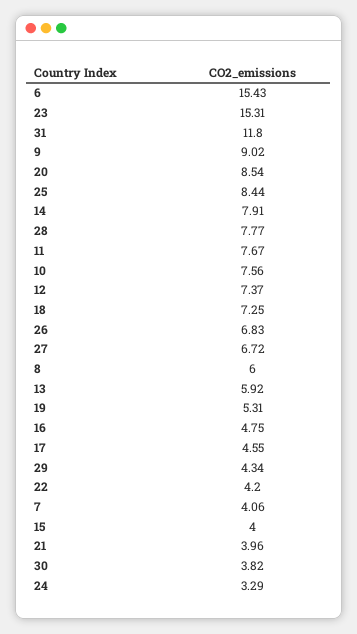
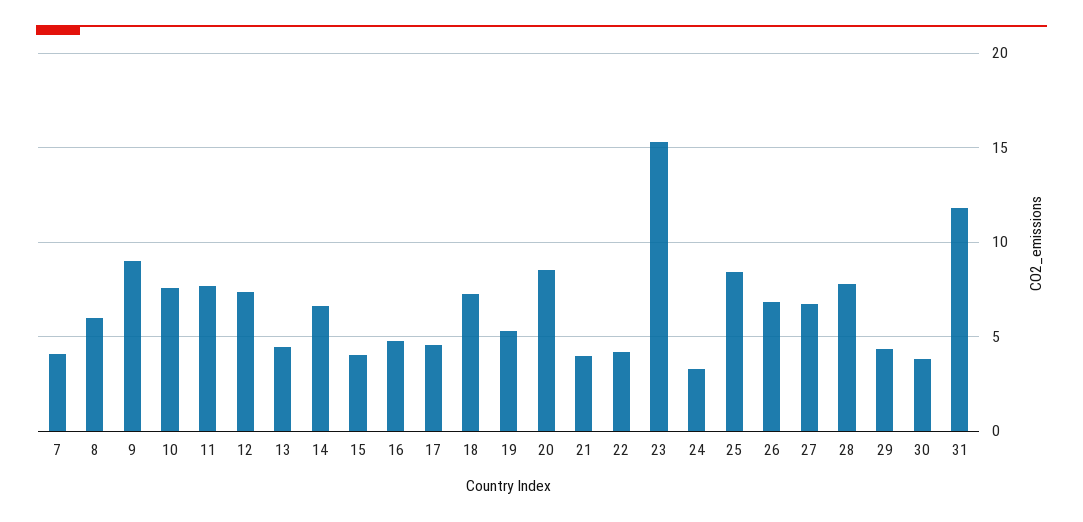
6: 15.43 -> none
14: 7.91 -> 6.5
13: 5.92 -> 4.5

